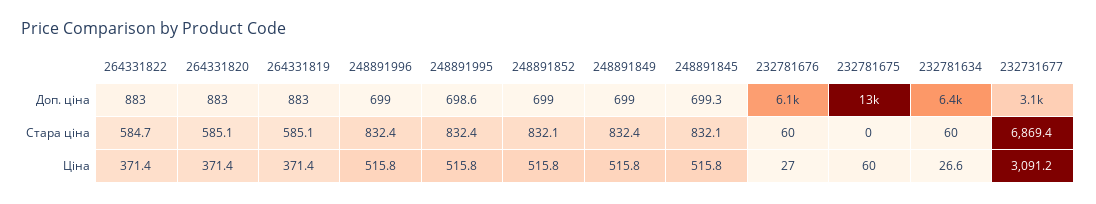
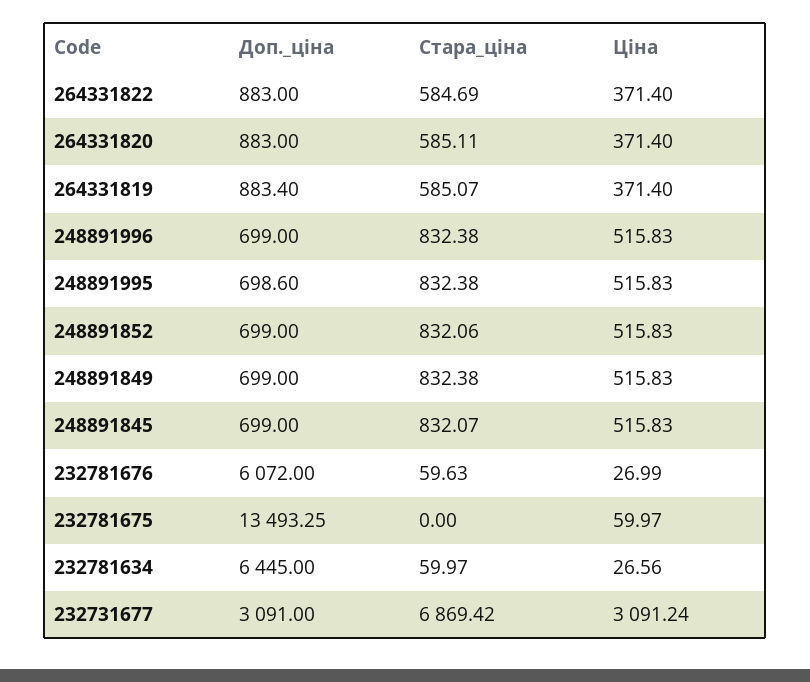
264331819, Доп. ціна: 883 -> 883.4
248891845, Доп. ціна: 699.3 -> 699
232781676, Стара ціна: 60 -> 59.63

